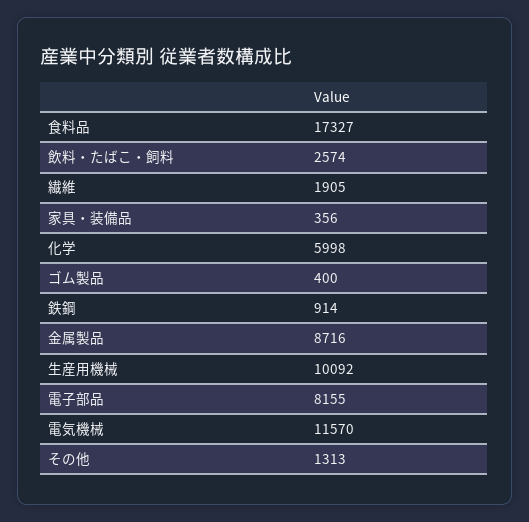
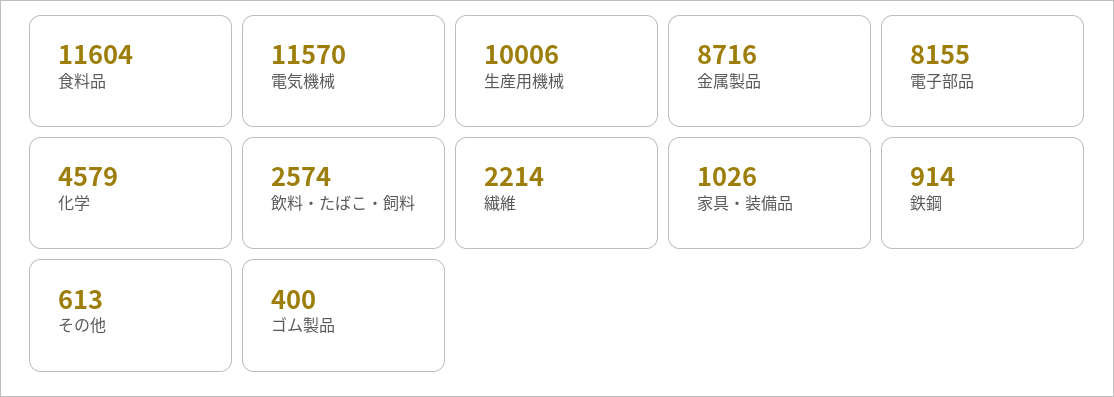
食料品: 17327 -> 11604
繊維: 1905 -> 2214
家具・装備品: 356 -> 1026
化学: 5998 -> 4579
生産用機械: 10092 -> 10006
その他: 1313 -> 613

